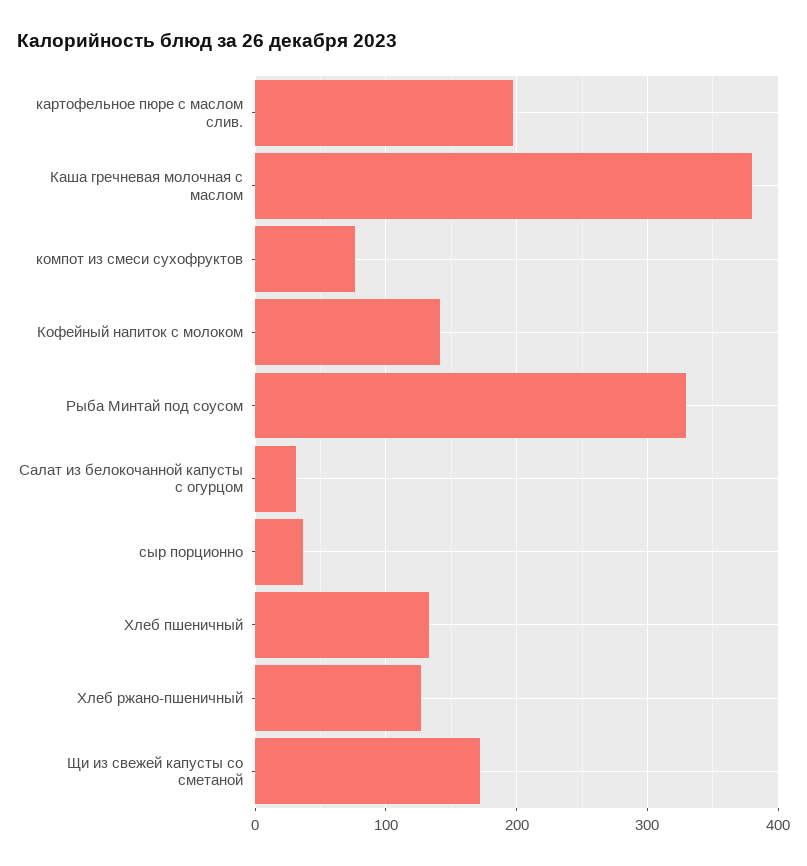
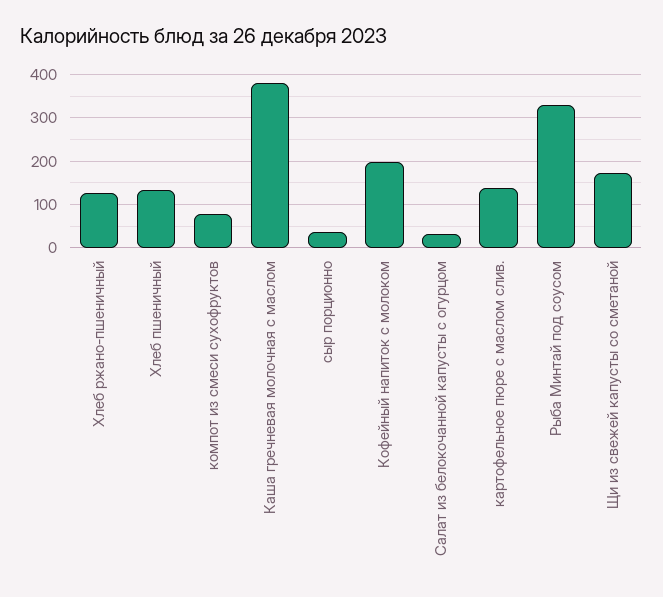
картофельное пюре с маслом слив.: 200 -> 140
Кофейный напиток с молоком: 140 -> 200

